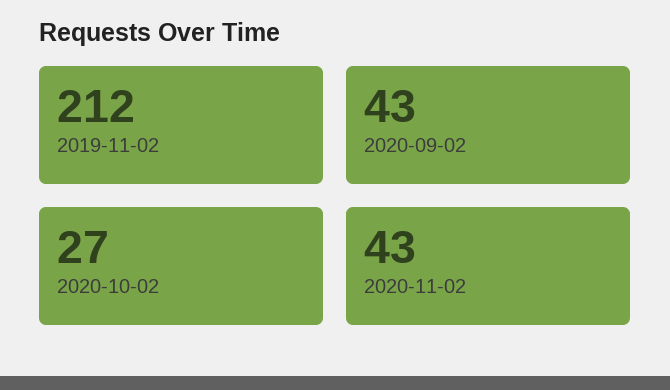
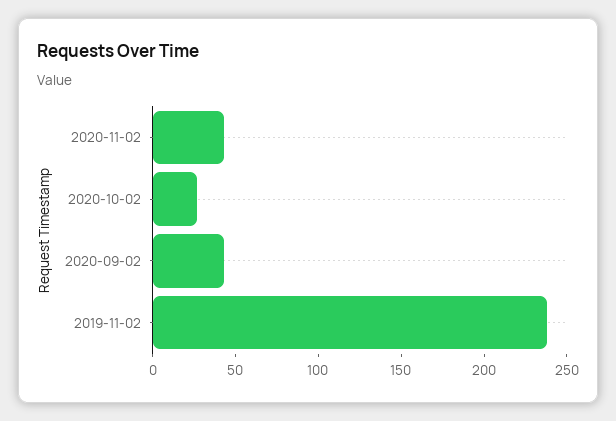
2019-11-02: 212 -> 240

